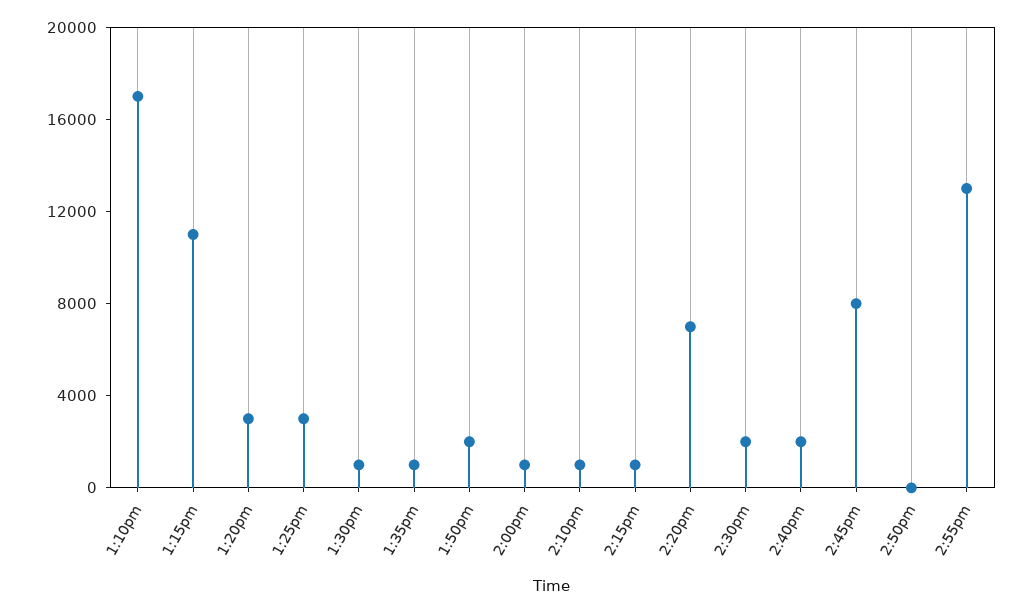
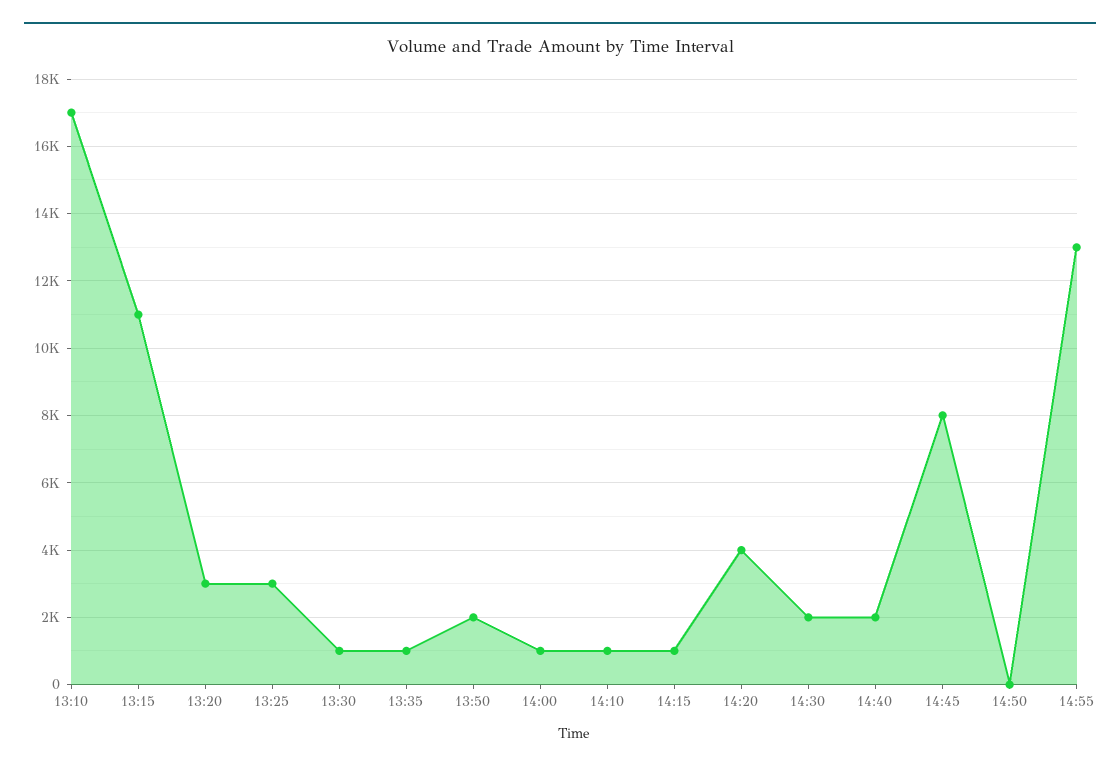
2:20pm: 7000 -> 4000

